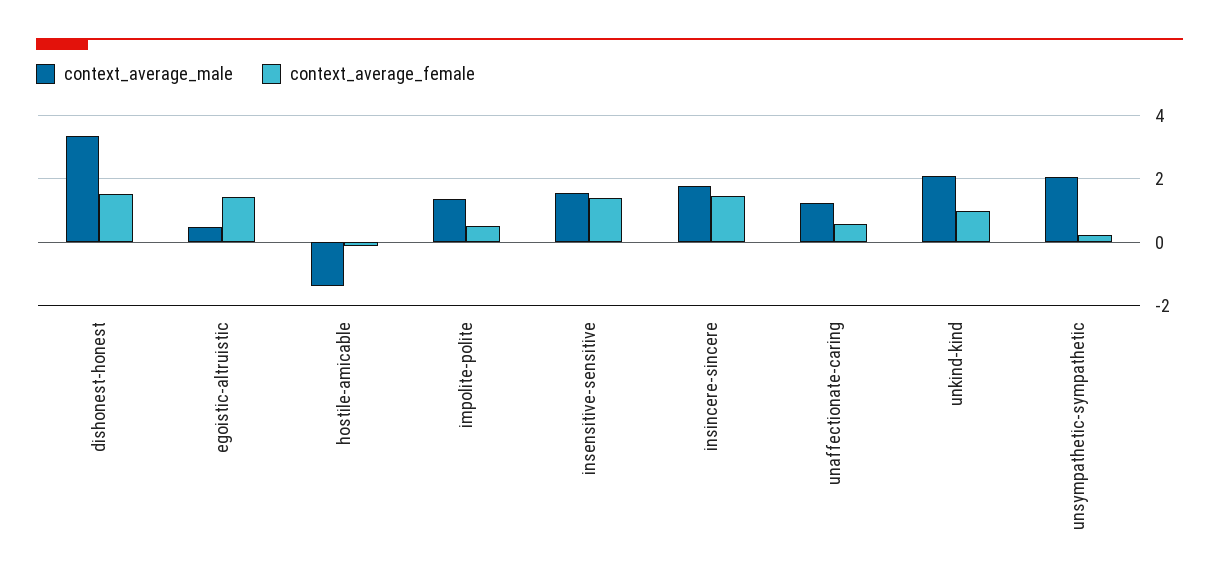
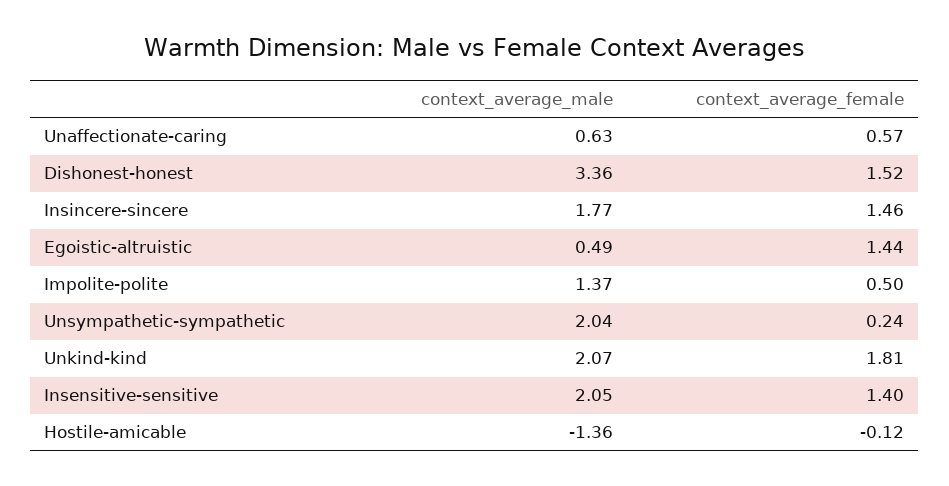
context_average_male, insensitive-sensitive: 1.6 -> 2.05
context_average_male, unaffectionate-caring: 1.2 -> 0.63
context_average_female, unkind-kind: 1 -> 1.81

